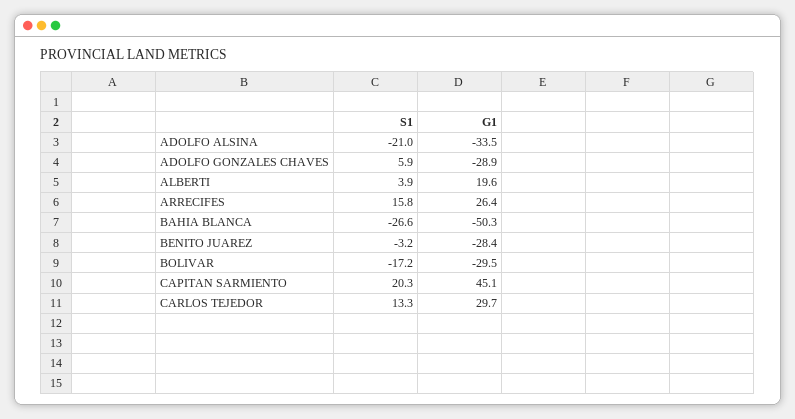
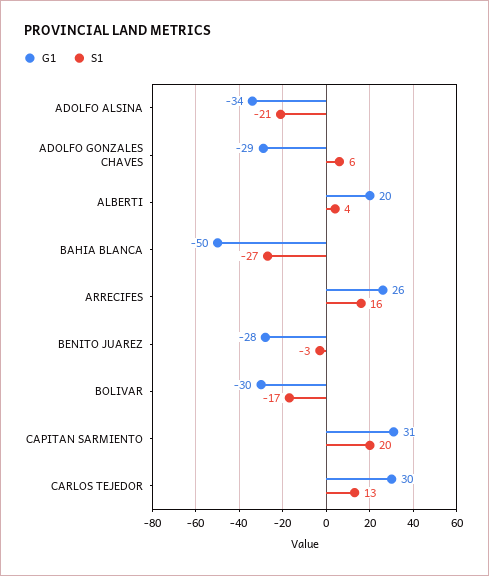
G1, CAPITAN SARMIENTO: 45.1 -> 31

